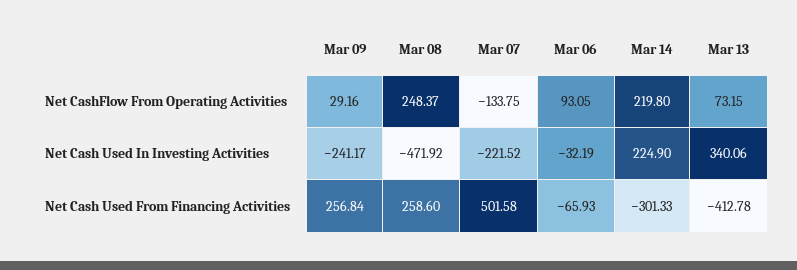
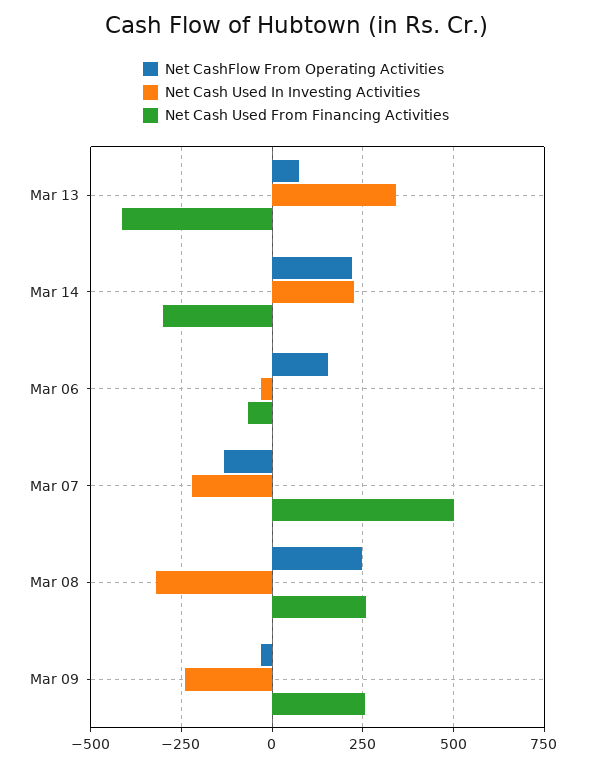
Net CashFlow From Operating Activities, Mar 09: 29.16 -> -25
Net CashFlow From Operating Activities, Mar 06: 93.05 -> 150
Net Cash Used In Investing Activities, Mar 08: -471.92 -> -325

